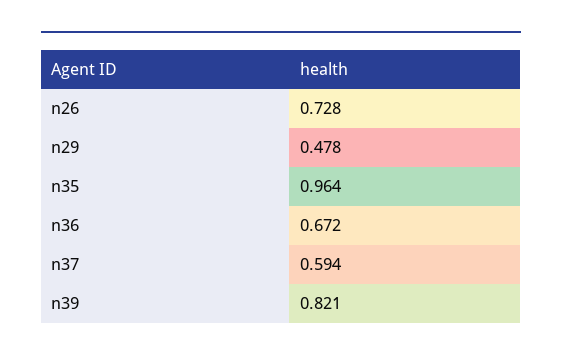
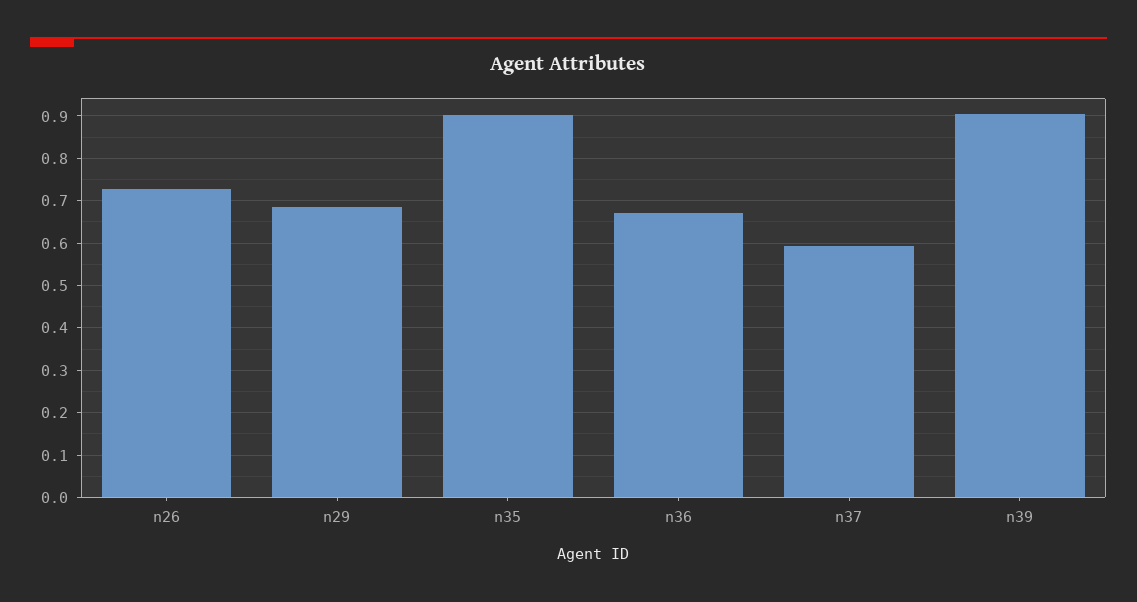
n29: 0.478 -> 0.68
n35: 0.964 -> 0.9
n39: 0.821 -> 0.9

